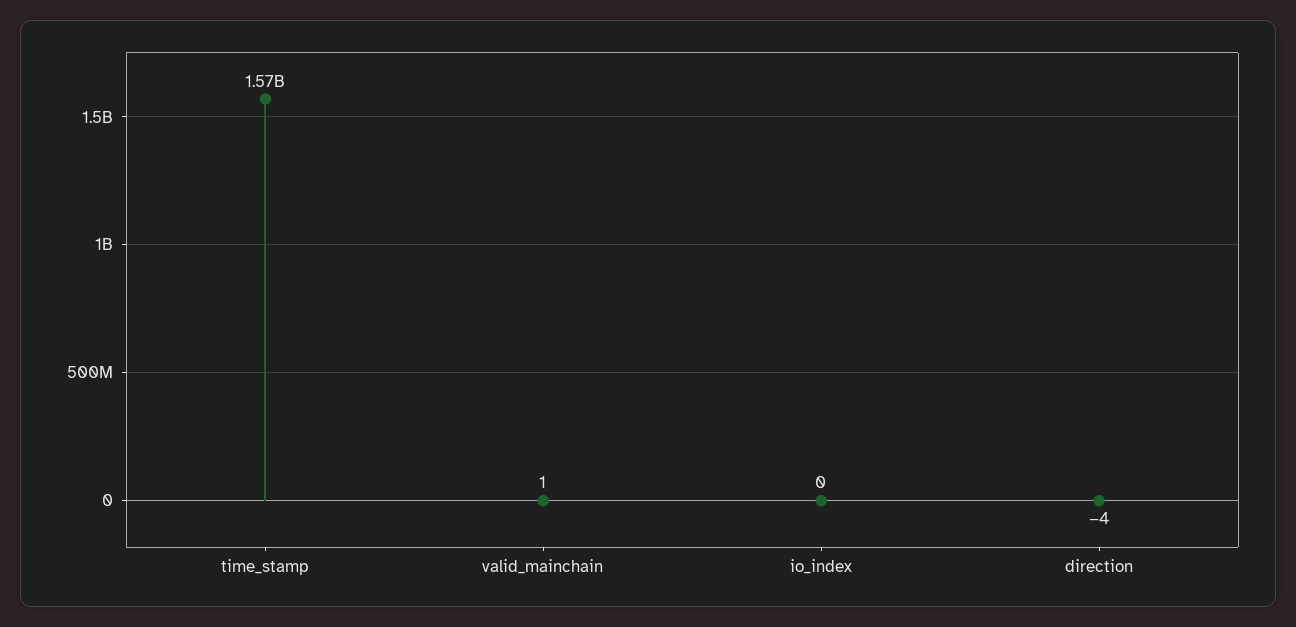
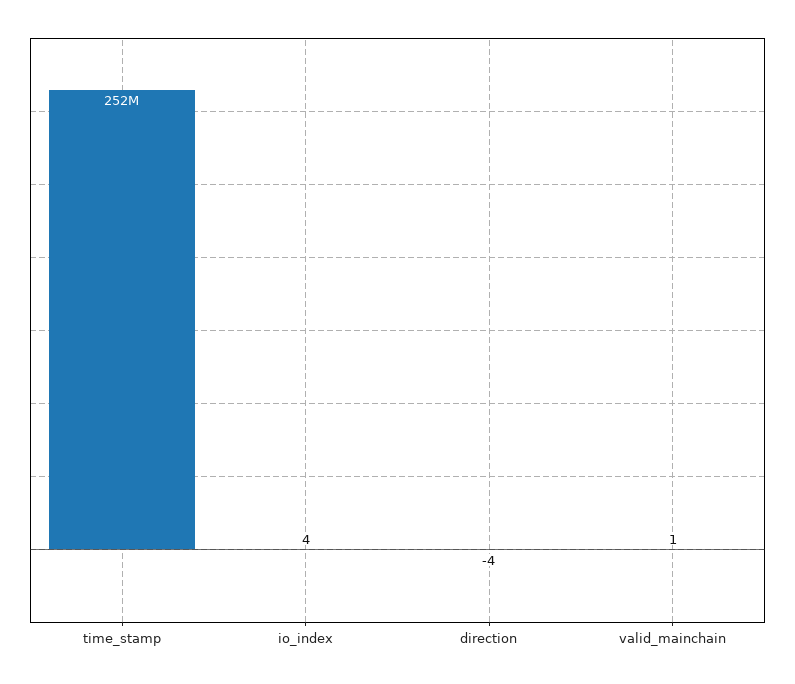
time_stamp: 1570000000 -> 252000000
io_index: 0 -> 4

